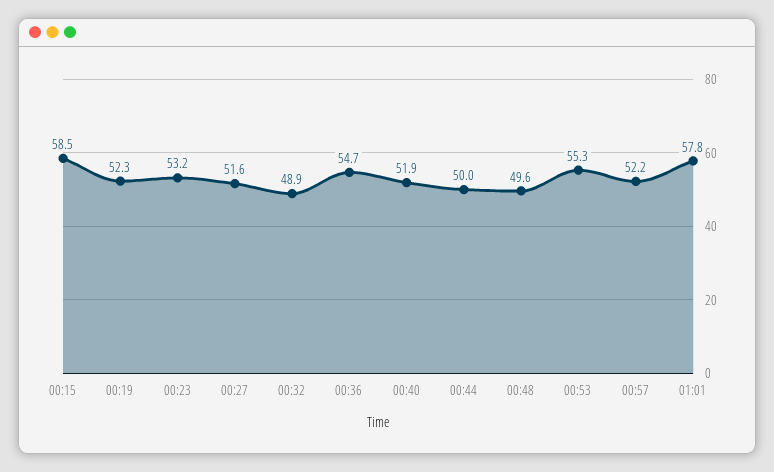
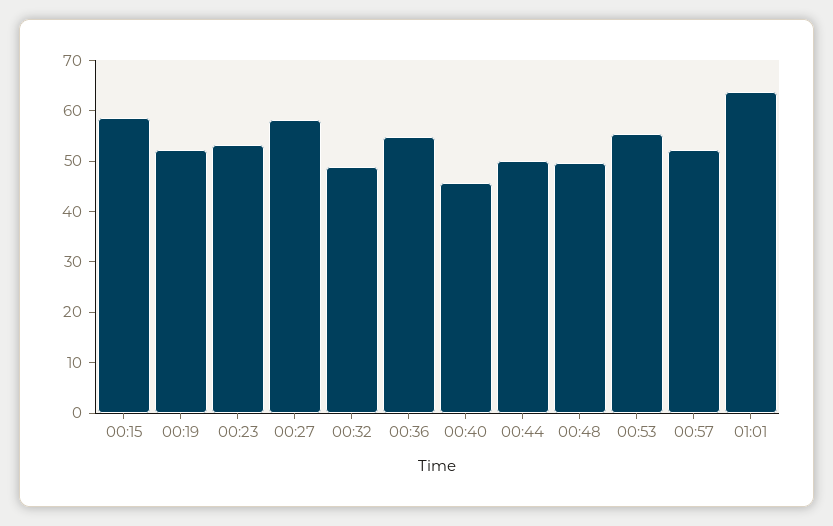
00:27: 51.6 -> 58
00:40: 51.9 -> 46
01:01: 57.8 -> 64

